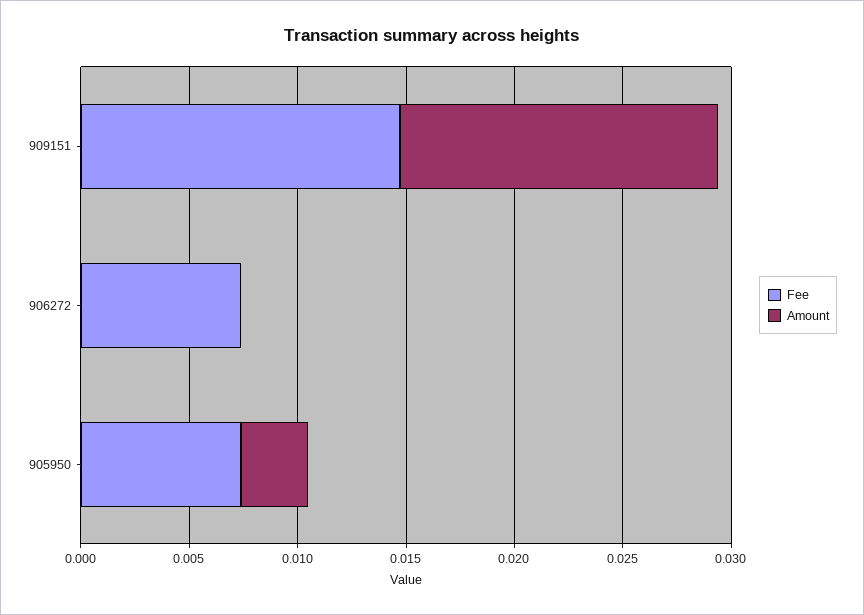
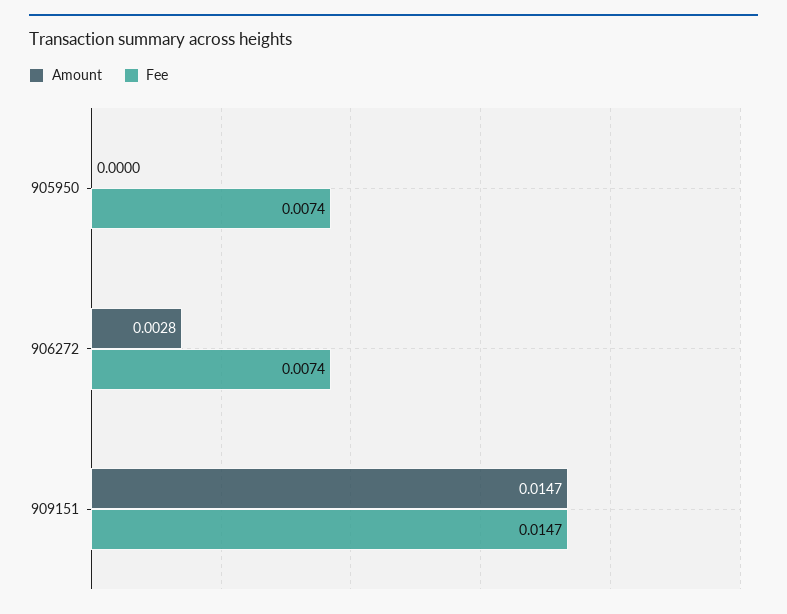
Amount, 906272: 0 -> 0.0028
Amount, 905950: 0.003 -> 0

